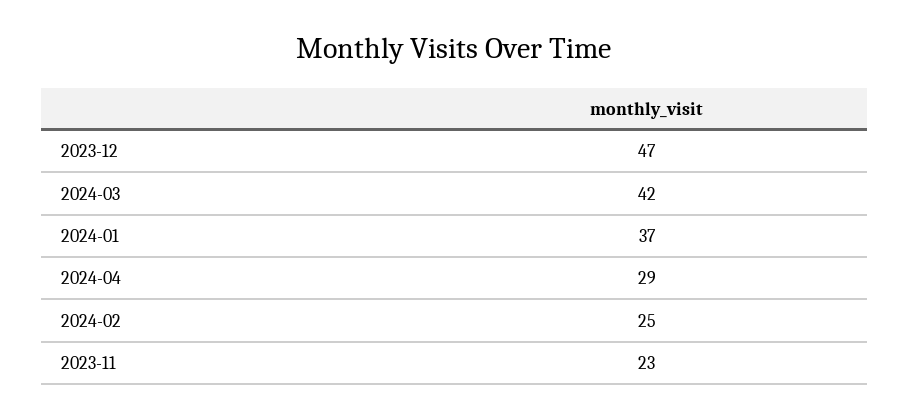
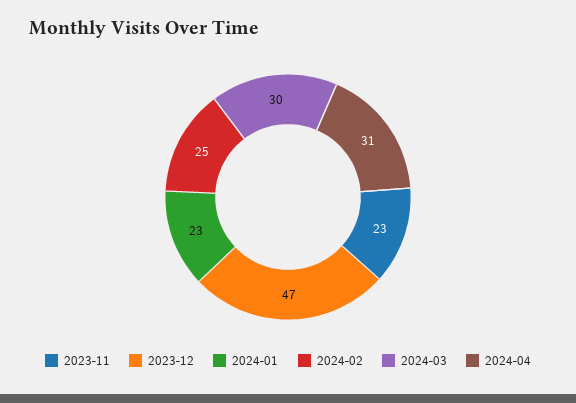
2024-03: 42 -> 30
2024-01: 37 -> 23
2024-04: 29 -> 31

